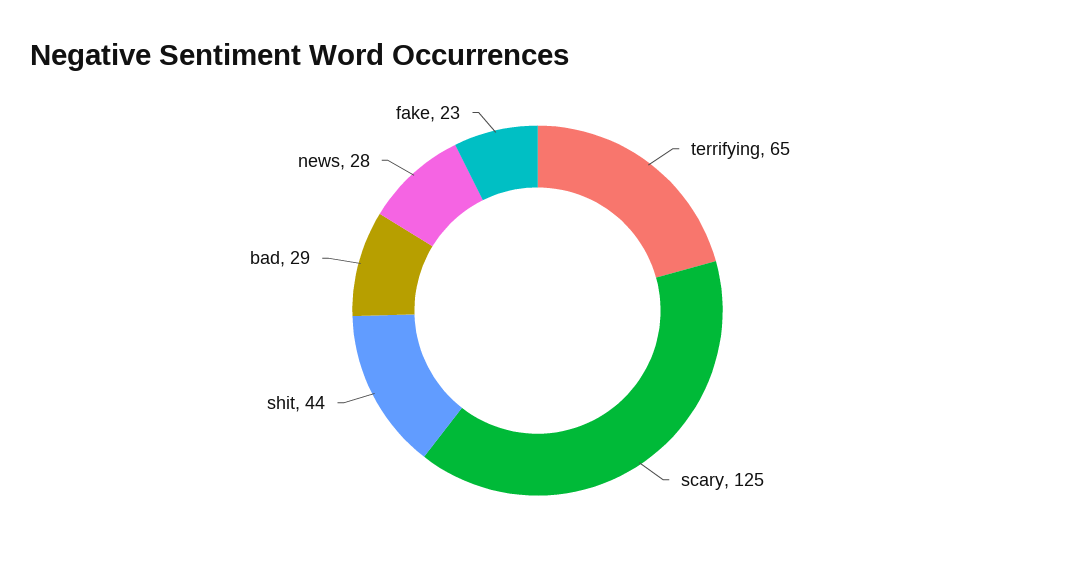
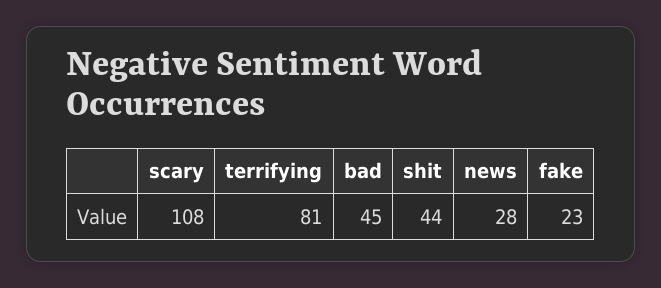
terrifying: 65 -> 81
scary: 125 -> 108
bad: 29 -> 45

